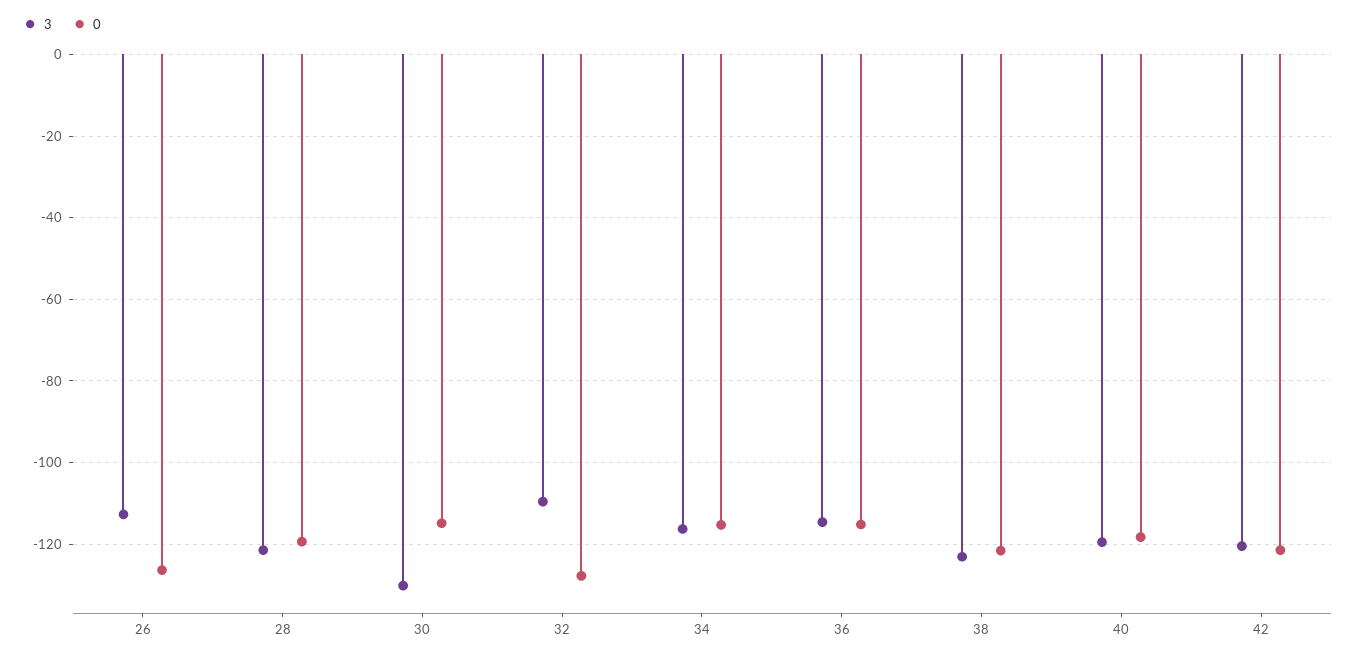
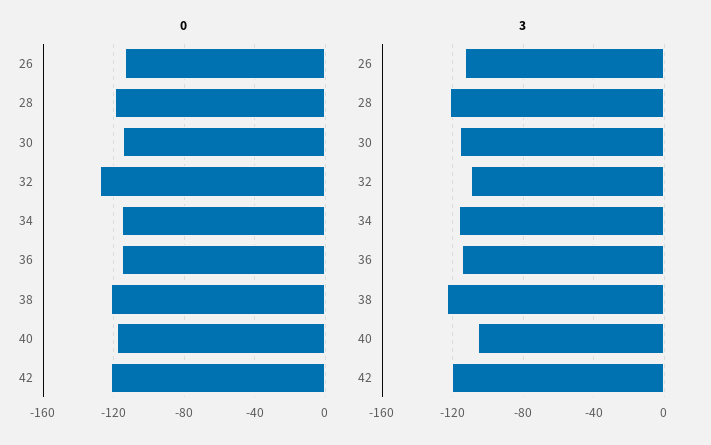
0, 26: -126 -> -115
3, 30: -130 -> -115
3, 40: -120 -> -105

